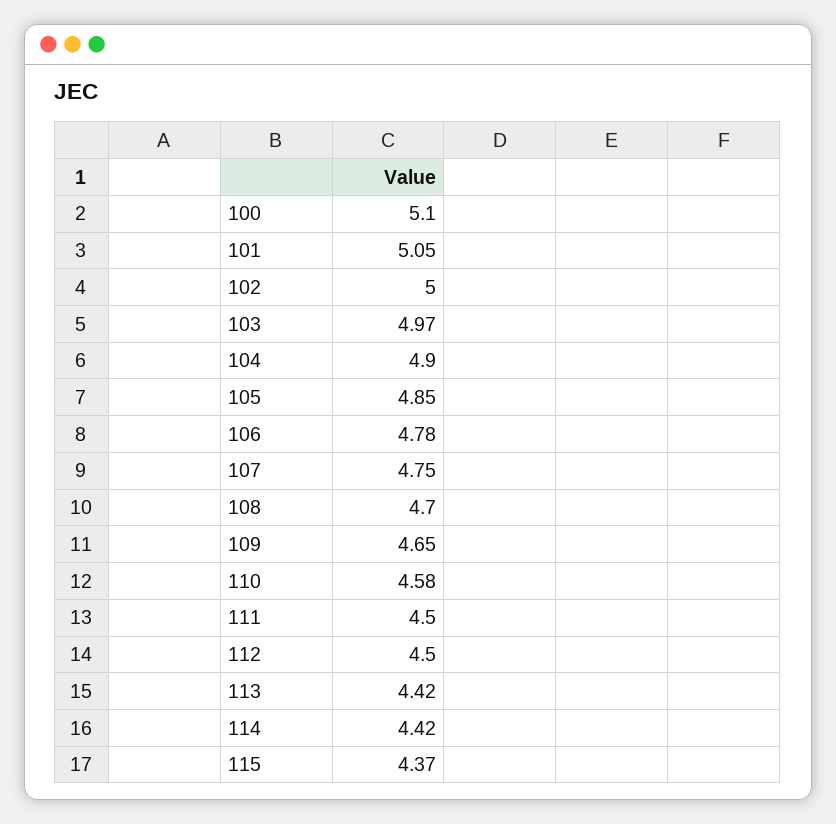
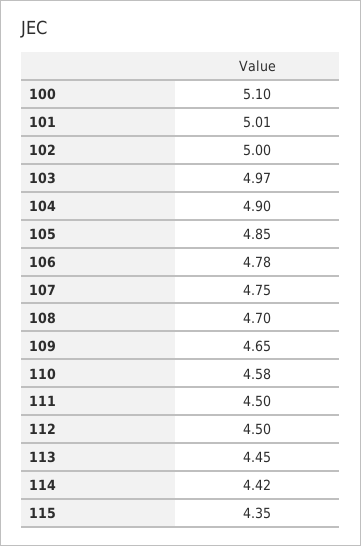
101: 5.05 -> 5.01
113: 4.42 -> 4.45
115: 4.37 -> 4.35

